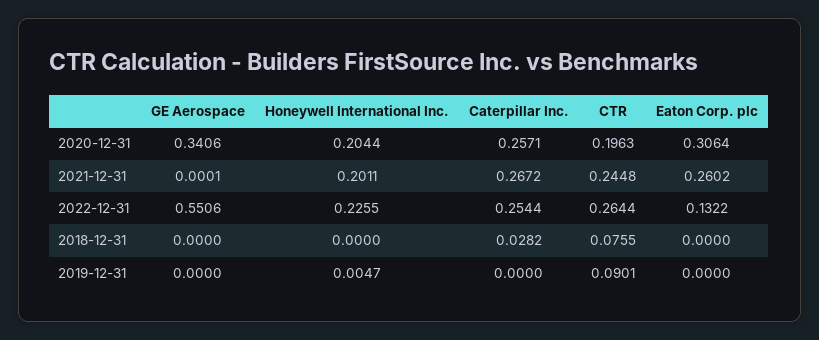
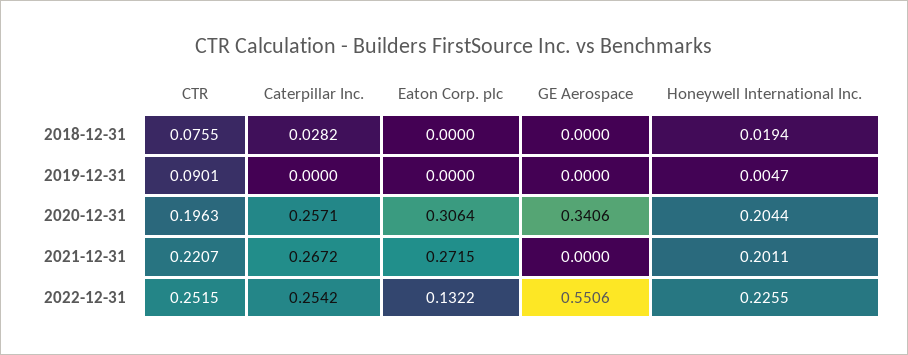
GE Aerospace, 2021-12-31: 0.0001 -> 0
CTR, 2021-12-31: 0.2448 -> 0.2207
Eaton Corp. plc, 2021-12-31: 0.2602 -> 0.2715
Caterpillar Inc., 2022-12-31: 0.2544 -> 0.2542
CTR, 2022-12-31: 0.2644 -> 0.2515
Honeywell International Inc., 2018-12-31: 0 -> 0.0194

